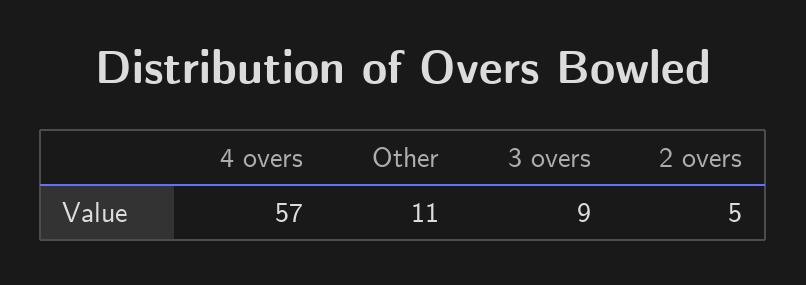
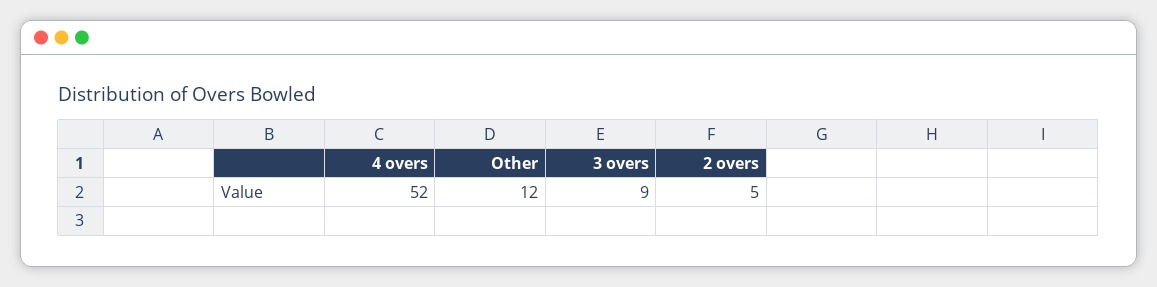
4 overs: 57 -> 52
Other: 11 -> 12

